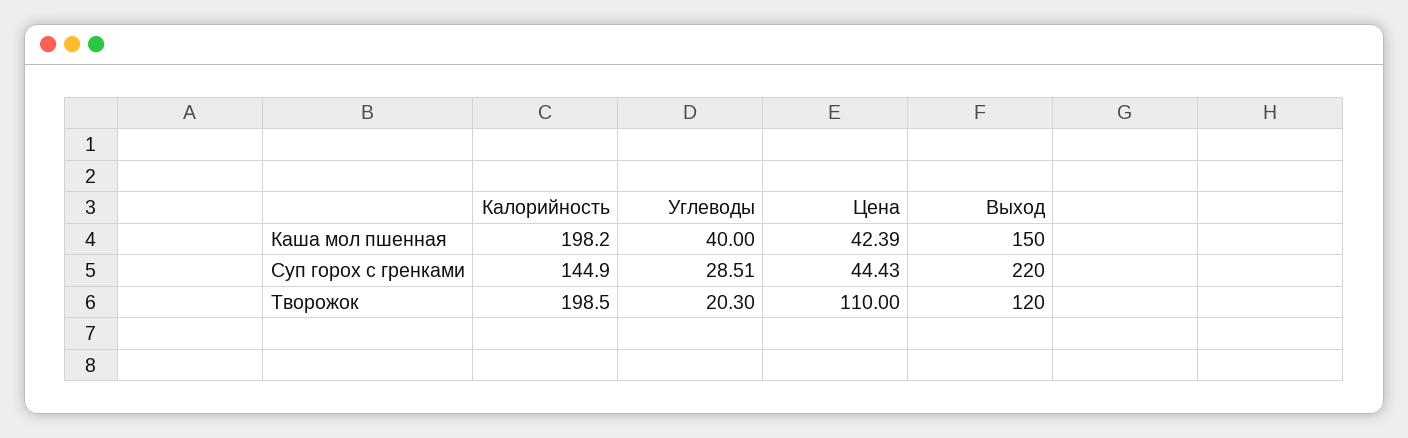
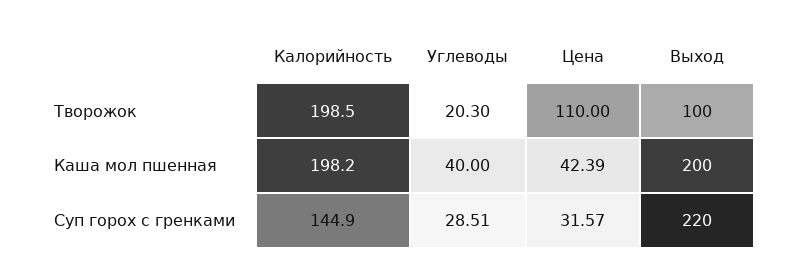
Выход, Каша мол пшенная: 150 -> 200
Цена, Суп горох с гренками: 44.43 -> 31.57
Выход, Творожок: 120 -> 100

